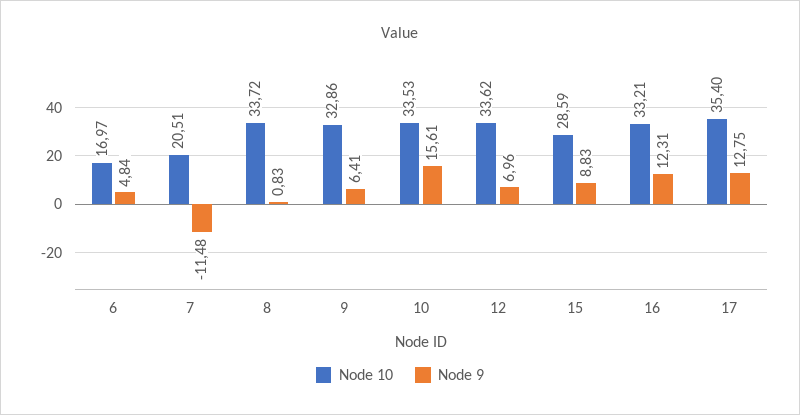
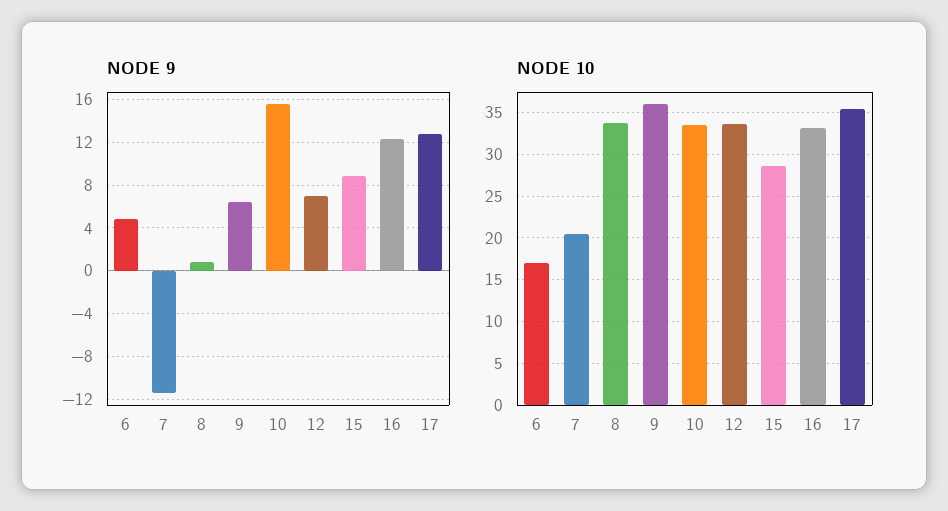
Node 10, 9: 32.86 -> 36

